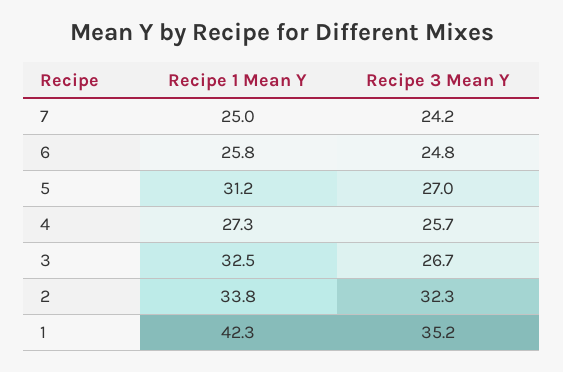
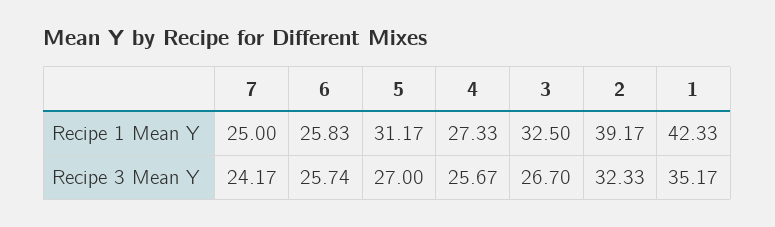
Recipe 3 Mean Y, 6: 24.8 -> 25.74
Recipe 1 Mean Y, 2: 33.8 -> 39.17

